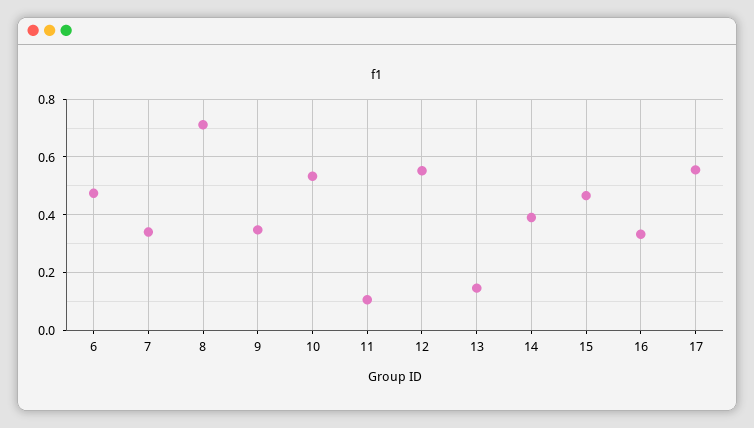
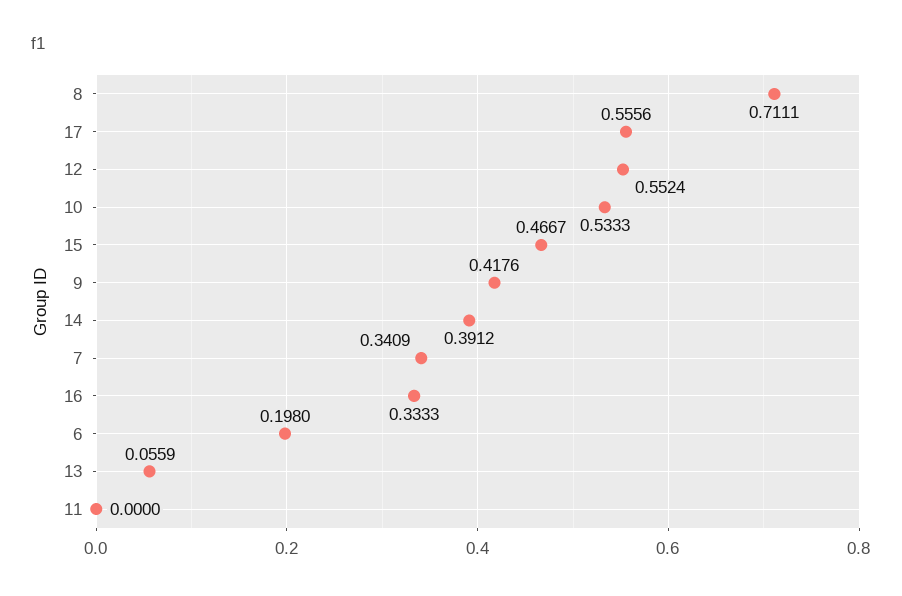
6: 0.475 -> 0.198
9: 0.35 -> 0.4176
11: 0.1 -> 0
13: 0.15 -> 0.0559

